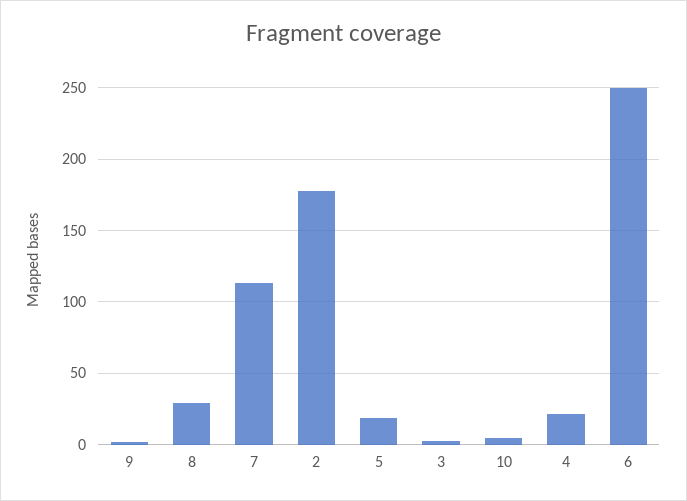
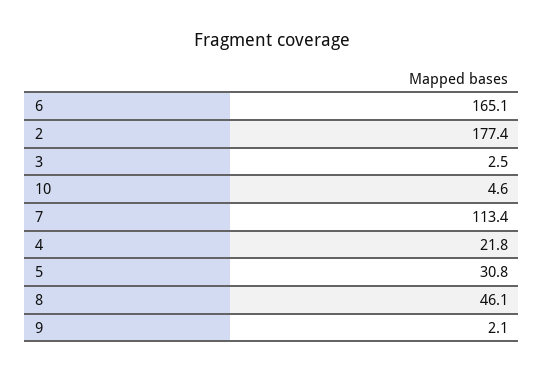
8: 30 -> 46.1
5: 20 -> 30.8
6: 250 -> 165.1

